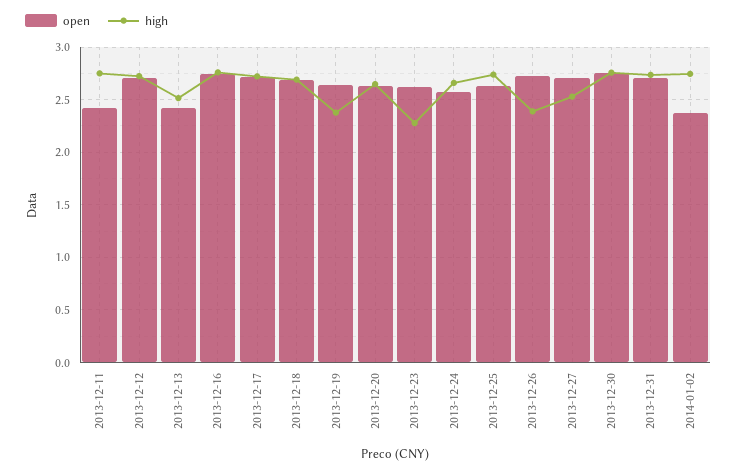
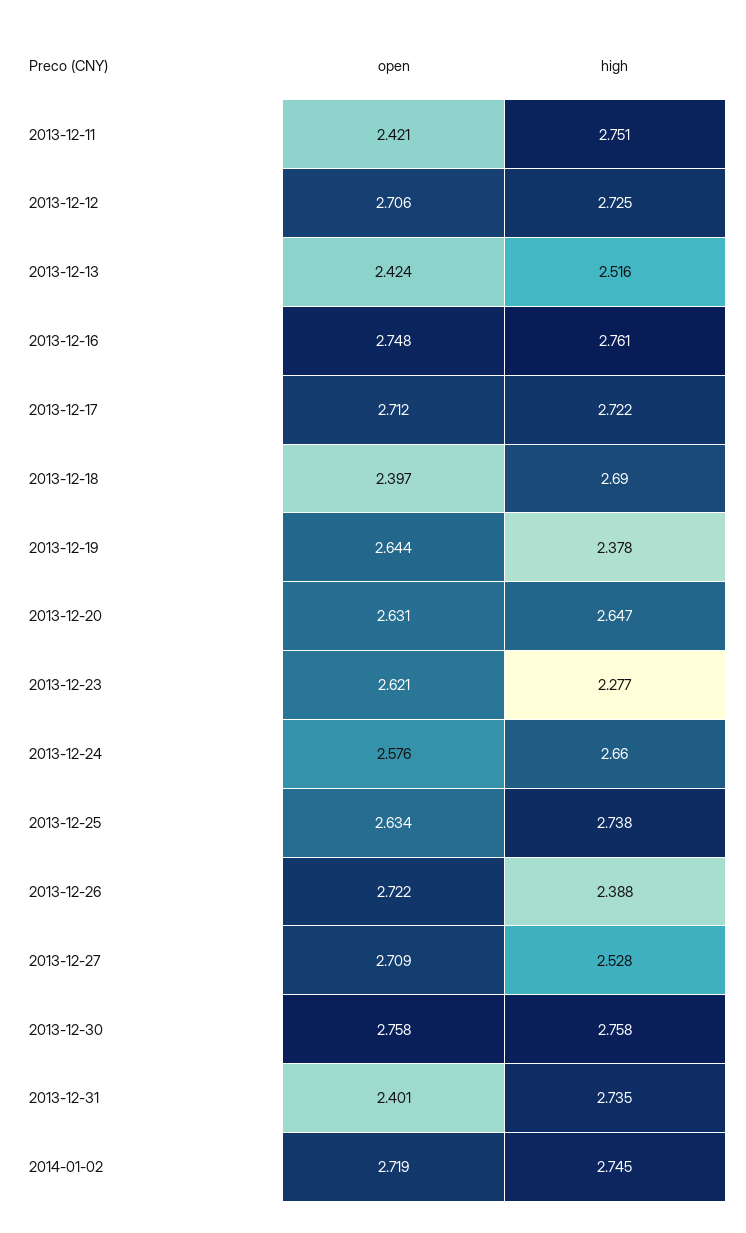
open, 2013-12-18: 2.7 -> 2.397
open, 2013-12-31: 2.7 -> 2.401
open, 2014-01-02: 2.4 -> 2.719

